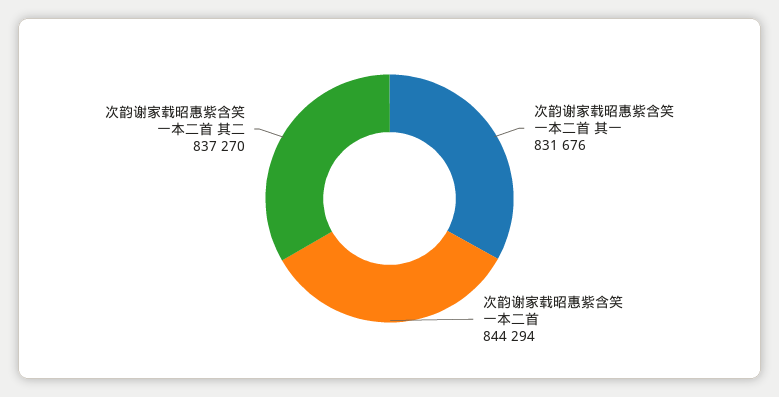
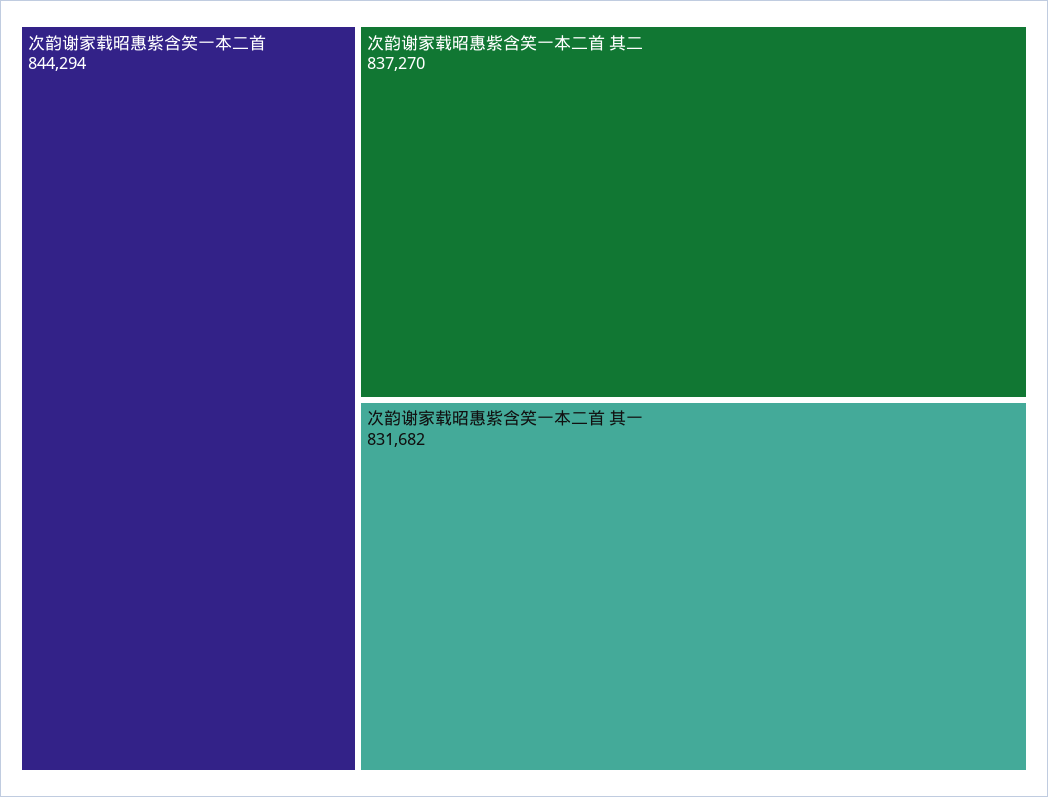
次韵谢家载昭惠紫含笑一本二首 其一: 831676 -> 831682

